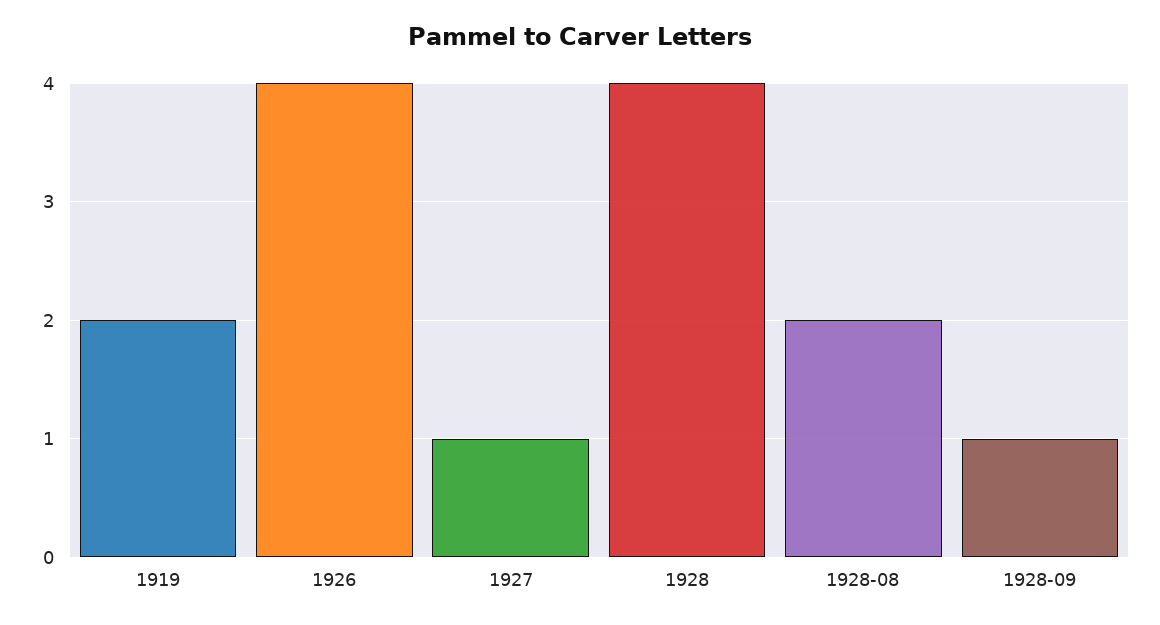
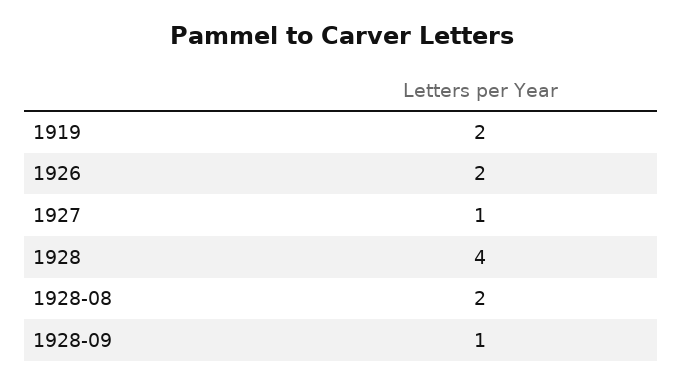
1926: 4 -> 2

